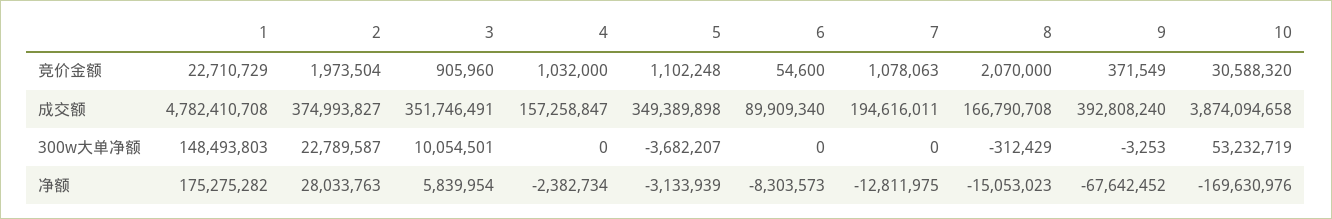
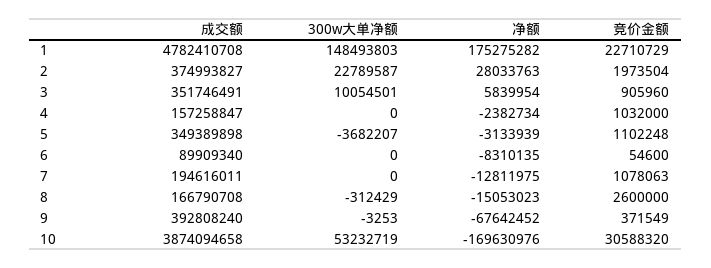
8, 竞价金额: 2070000 -> 2600000
6, 净额: -8303573 -> -8310135

